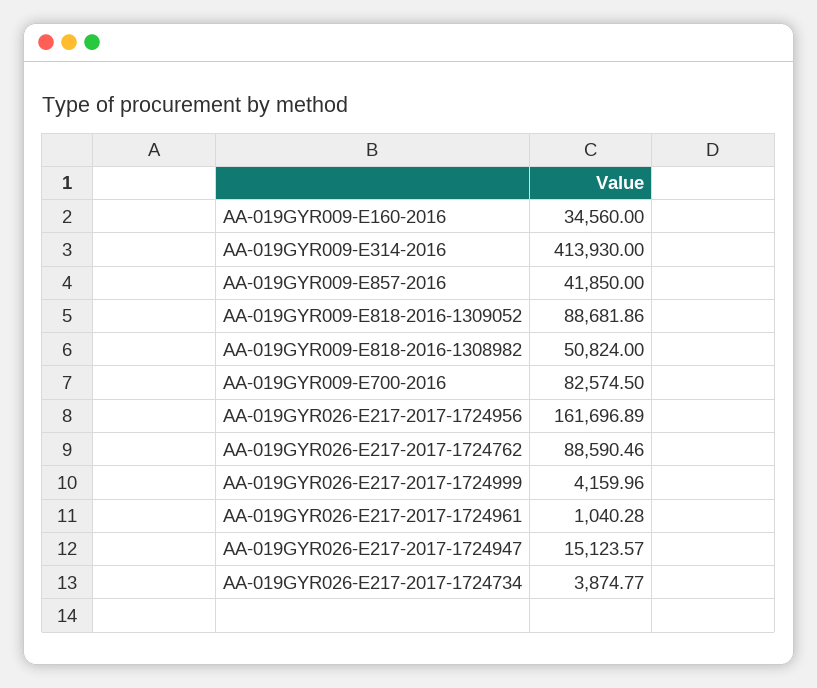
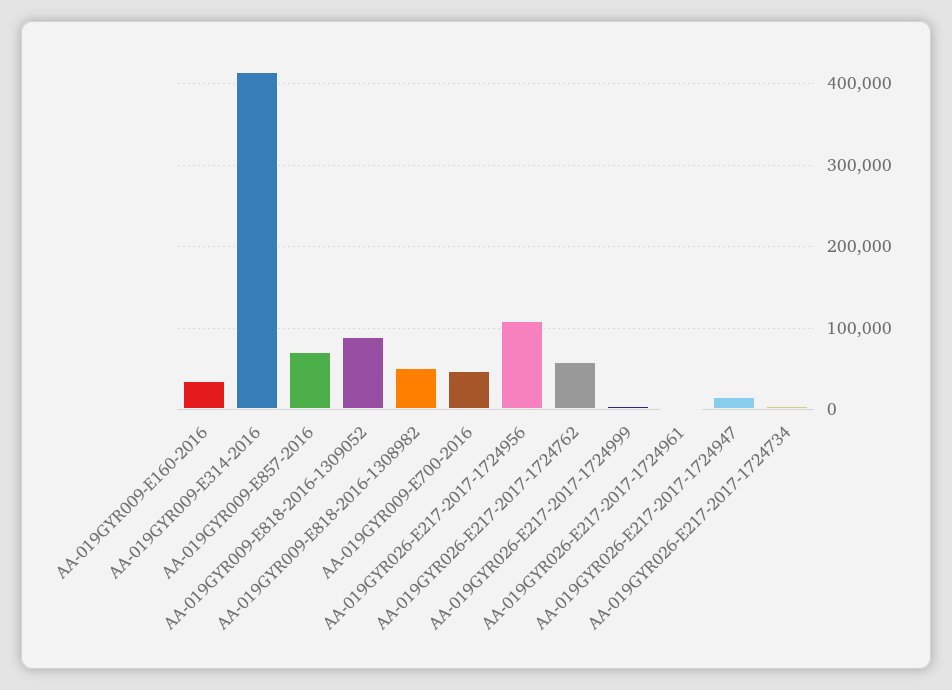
AA-019GYR009-E857-2016: 41850 -> 70000
AA-019GYR009-E700-2016: 82574.5 -> 50000
AA-019GYR026-E217-2017-1724956: 161696.89 -> 110000
AA-019GYR026-E217-2017-1724762: 88590.46 -> 60000

